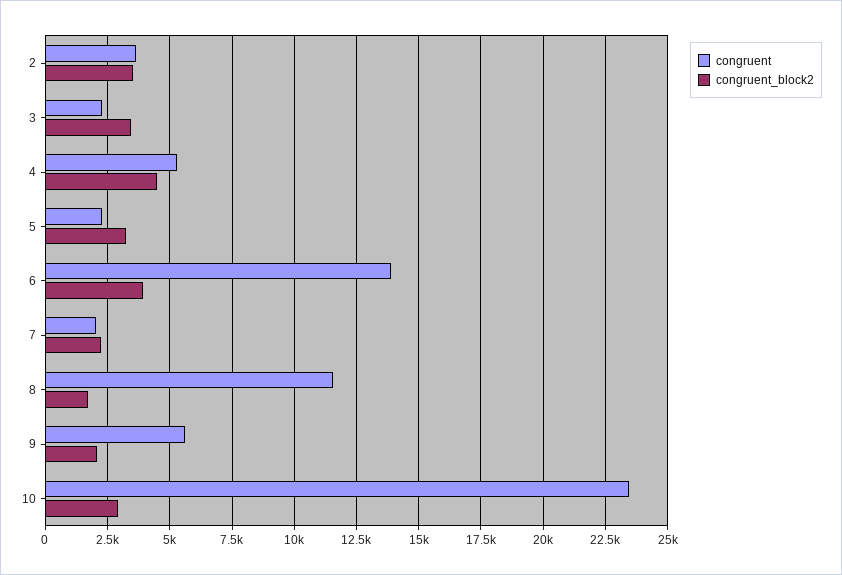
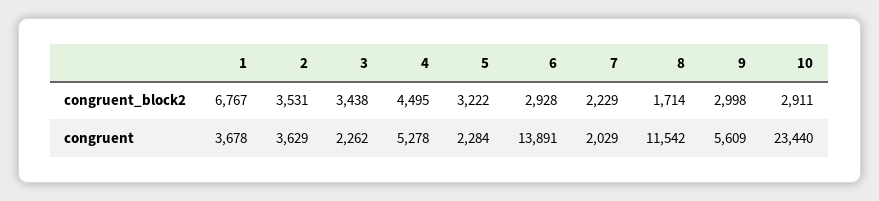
congruent_block2, 6: 4000 -> 2928
congruent_block2, 9: 2000 -> 2998
congruent_block2, 1: none -> 6767
congruent, 1: none -> 3678

